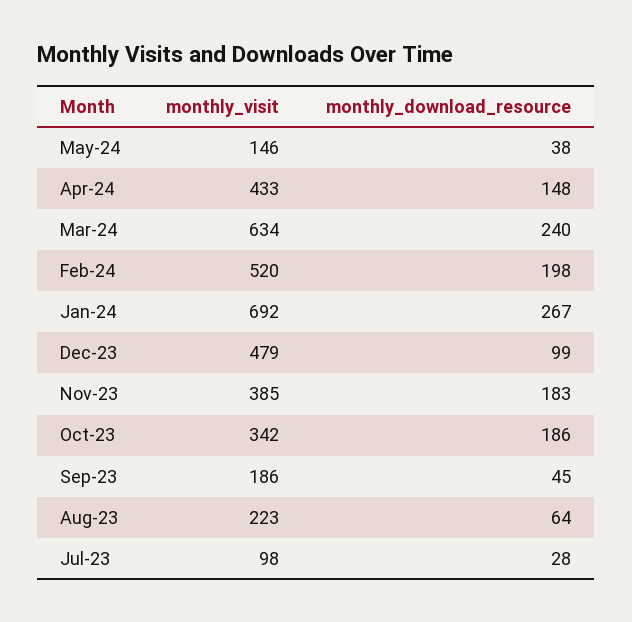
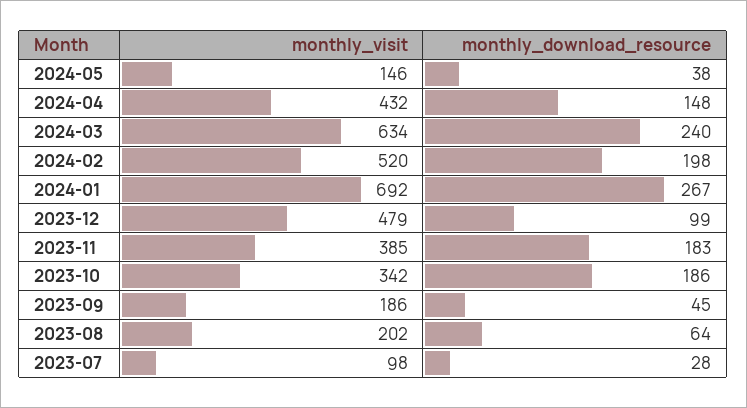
monthly_visit, Apr-24: 433 -> 432
monthly_visit, Aug-23: 223 -> 202

